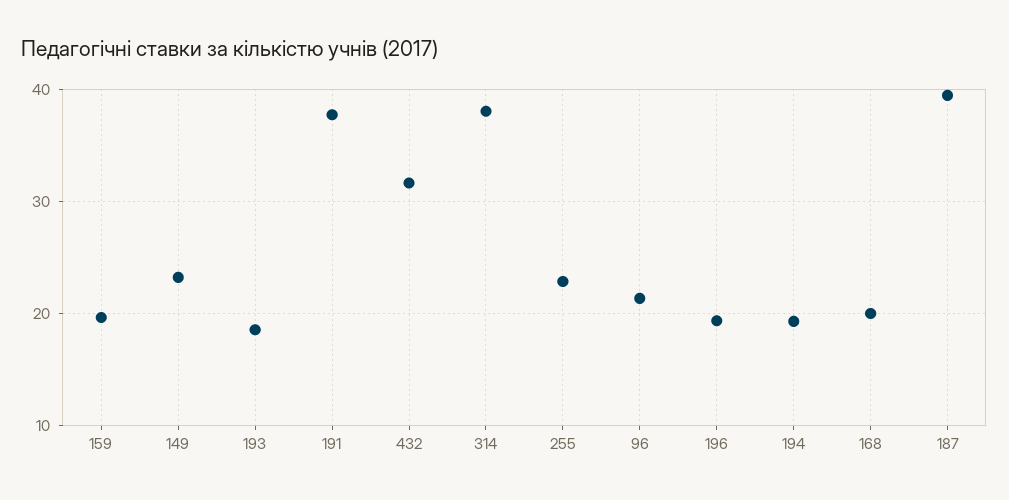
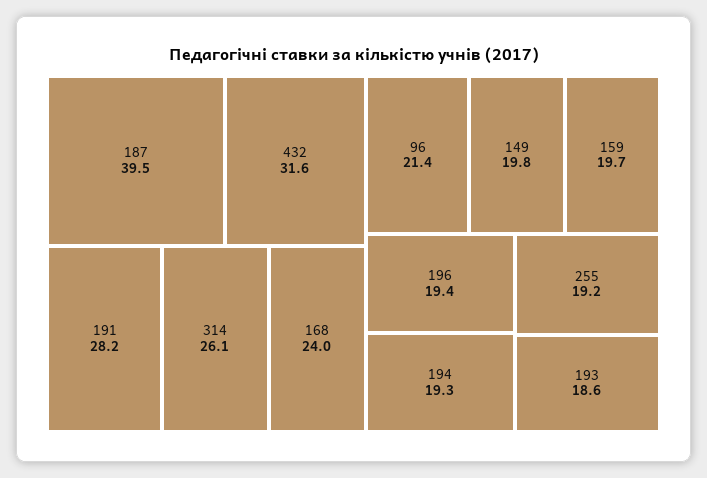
149: 23 -> 19.8
191: 38 -> 28.2
314: 38 -> 26.1
255: 23 -> 19.2
168: 20 -> 24

